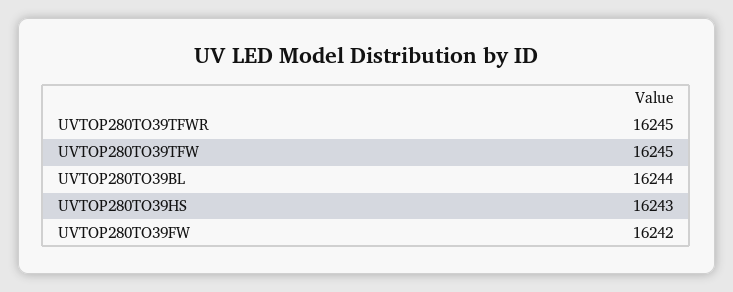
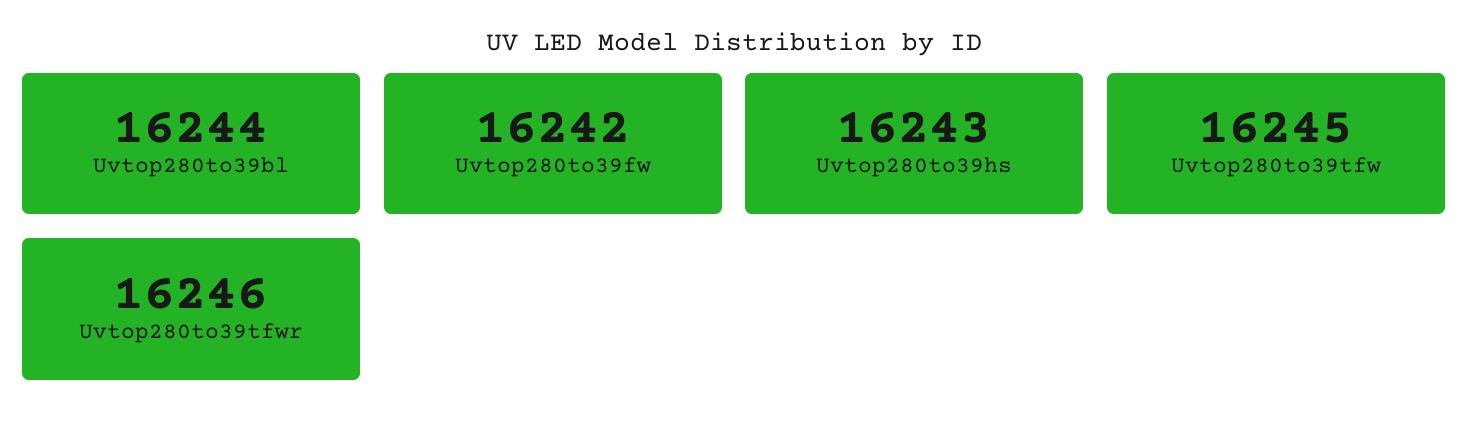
UVTOP280TO39TFWR: 16245 -> 16246

